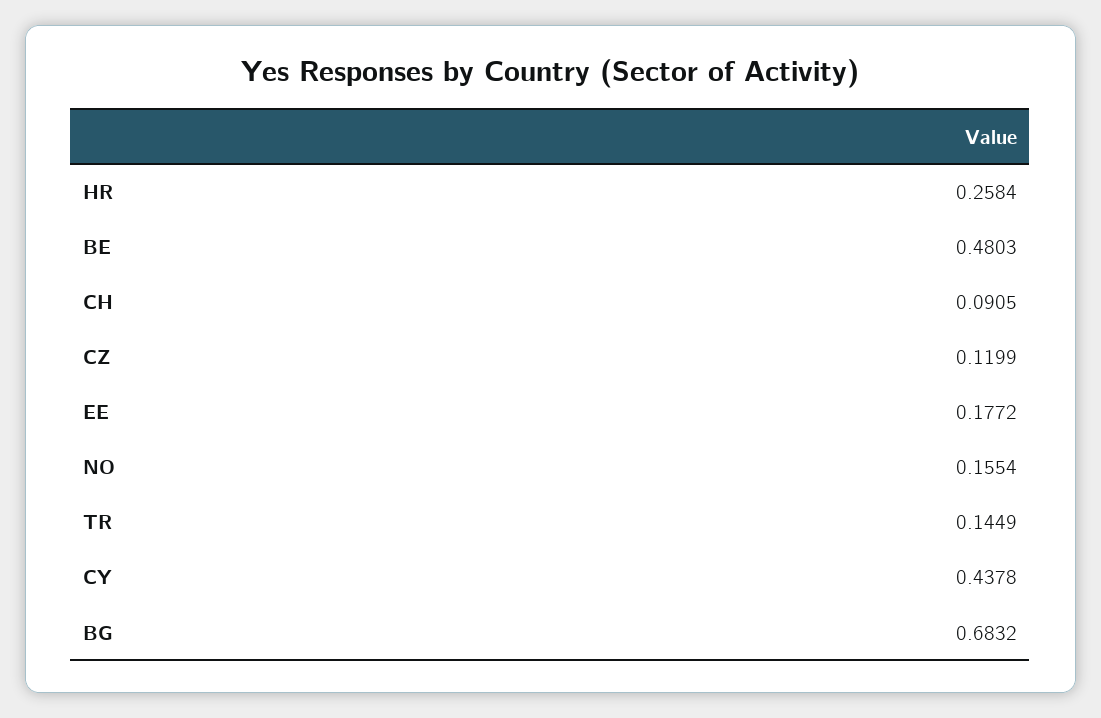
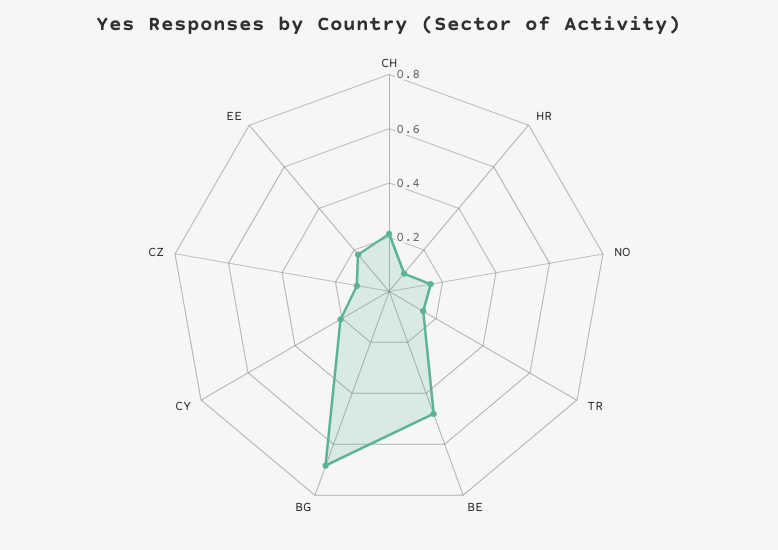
HR: 0.2584 -> 0.1
CH: 0.0905 -> 0.2
CY: 0.4378 -> 0.2

